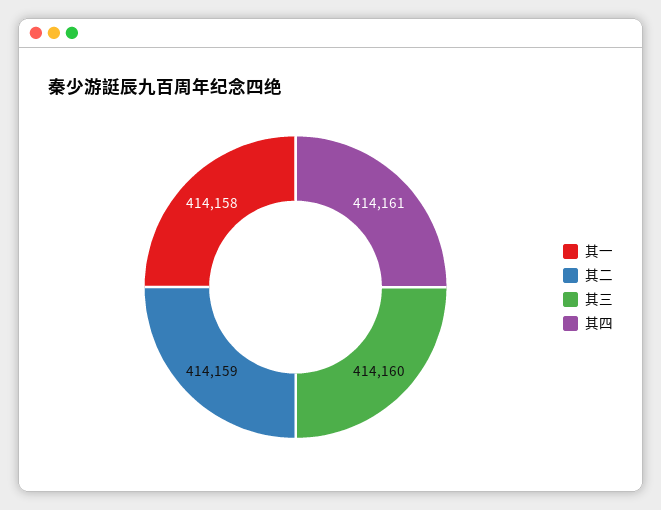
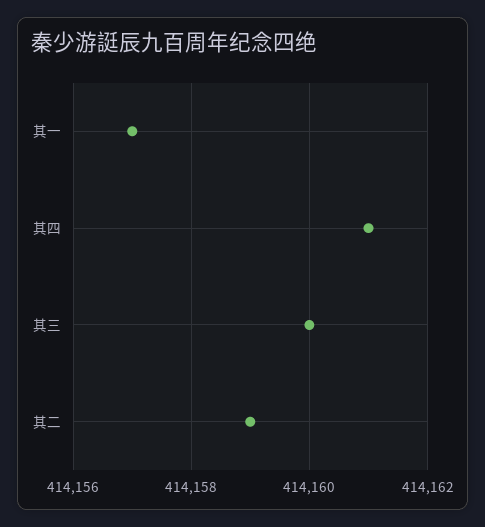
其一: 414158 -> 414157

